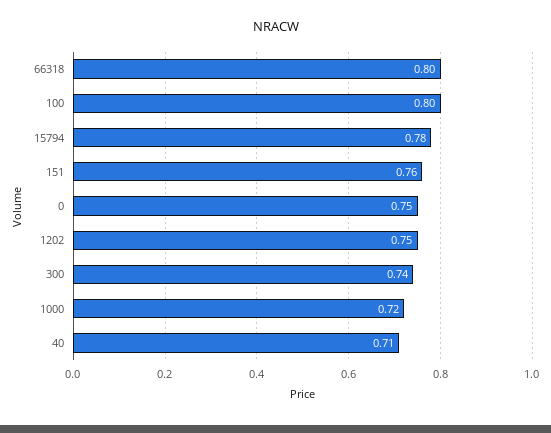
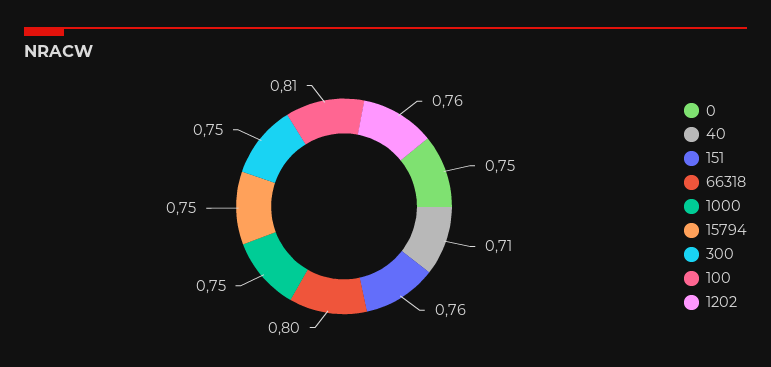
100: 0.8 -> 0.81
15794: 0.78 -> 0.75
1202: 0.75 -> 0.76
300: 0.74 -> 0.75
1000: 0.72 -> 0.75

